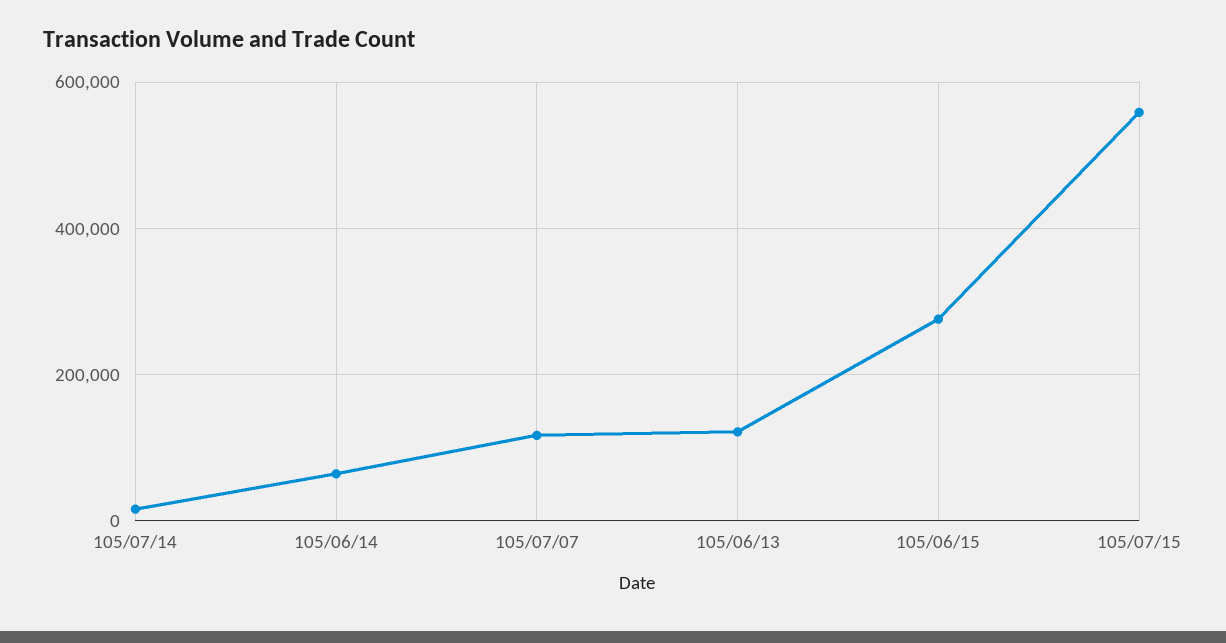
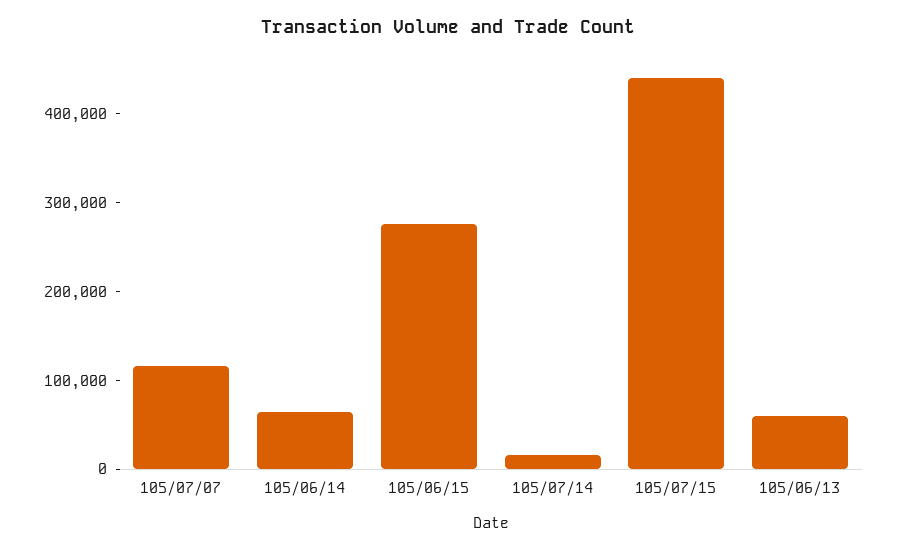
105/06/13: 120000 -> 60000
105/07/15: 560000 -> 440000

